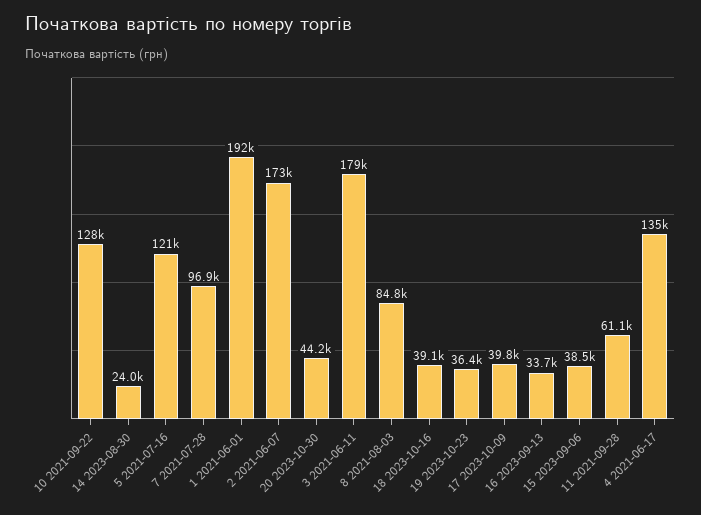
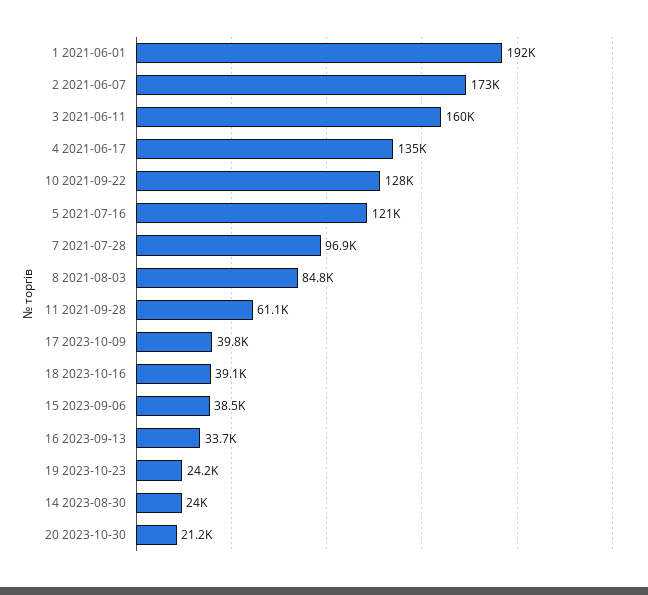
20 2023-10-30: 44200 -> 21200
3 2021-06-11: 179000 -> 160000
19 2023-10-23: 36400 -> 24200

